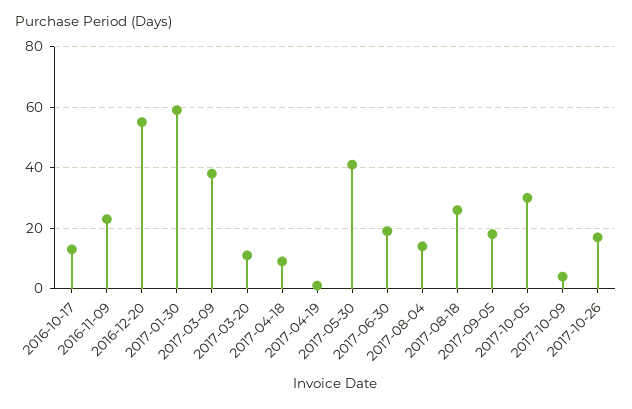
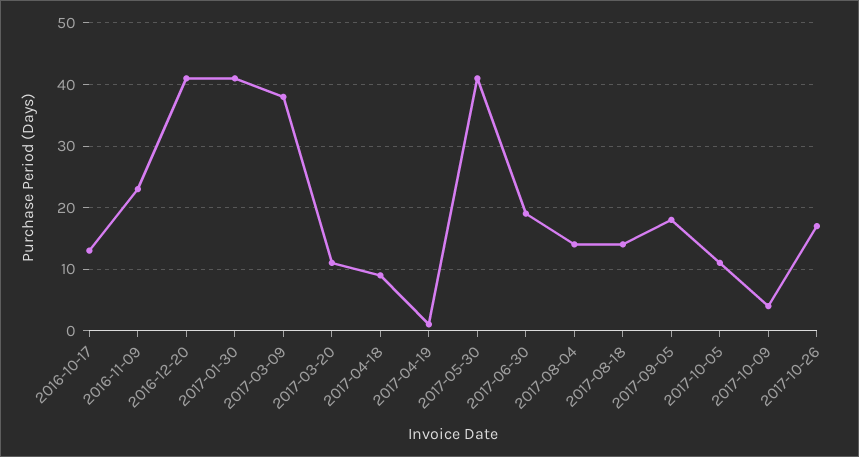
2016-12-20: 55 -> 41
2017-01-30: 60 -> 41
2017-08-18: 25 -> 14
2017-10-05: 30 -> 11

